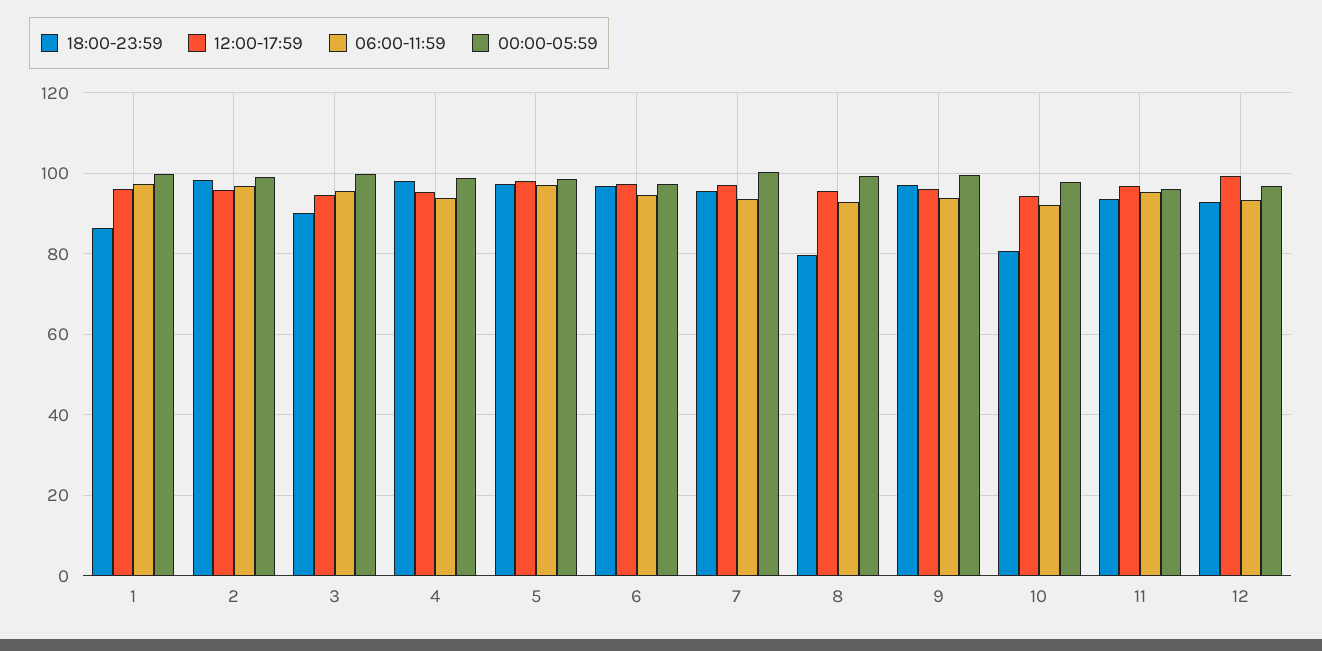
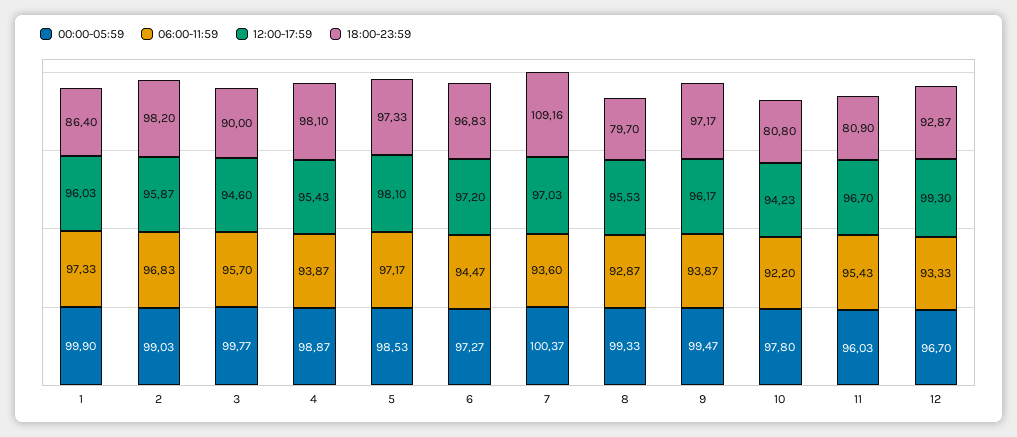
18:00-23:59, 7: 96 -> 109.16
18:00-23:59, 11: 94 -> 80.9

